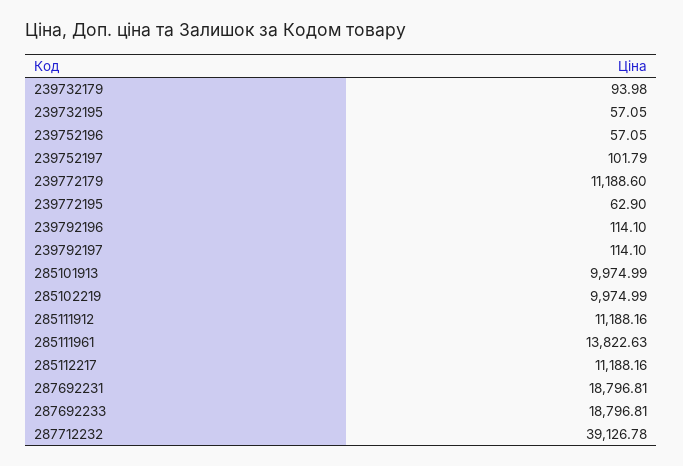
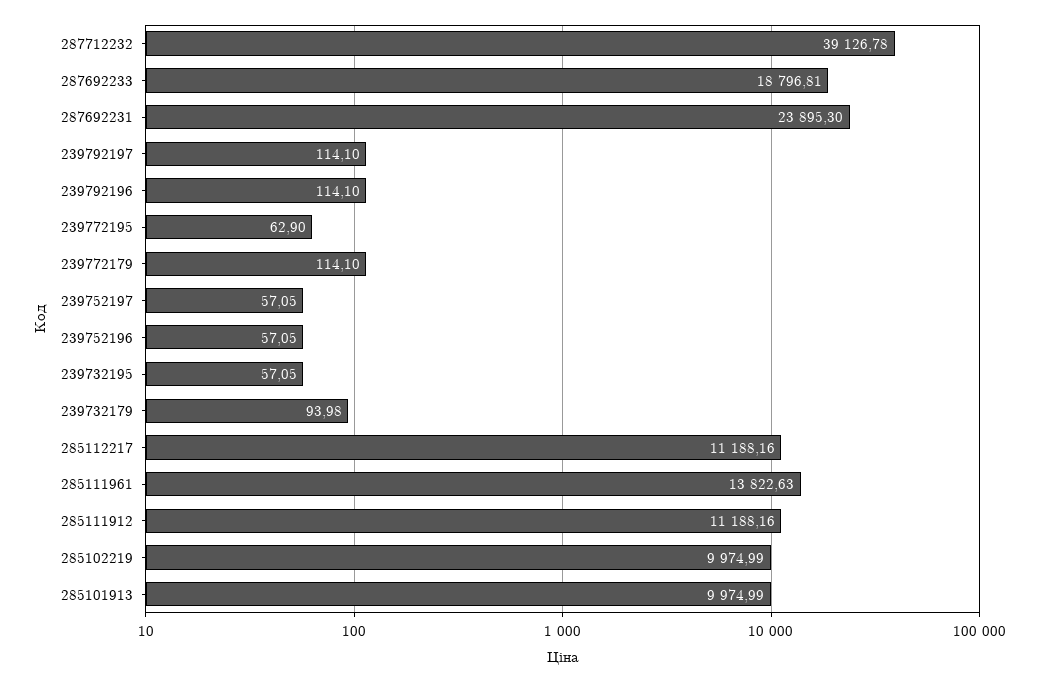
239752197: 101.79 -> 57.05
239772179: 11188.6 -> 114.1
287692231: 18796.81 -> 23895.3

